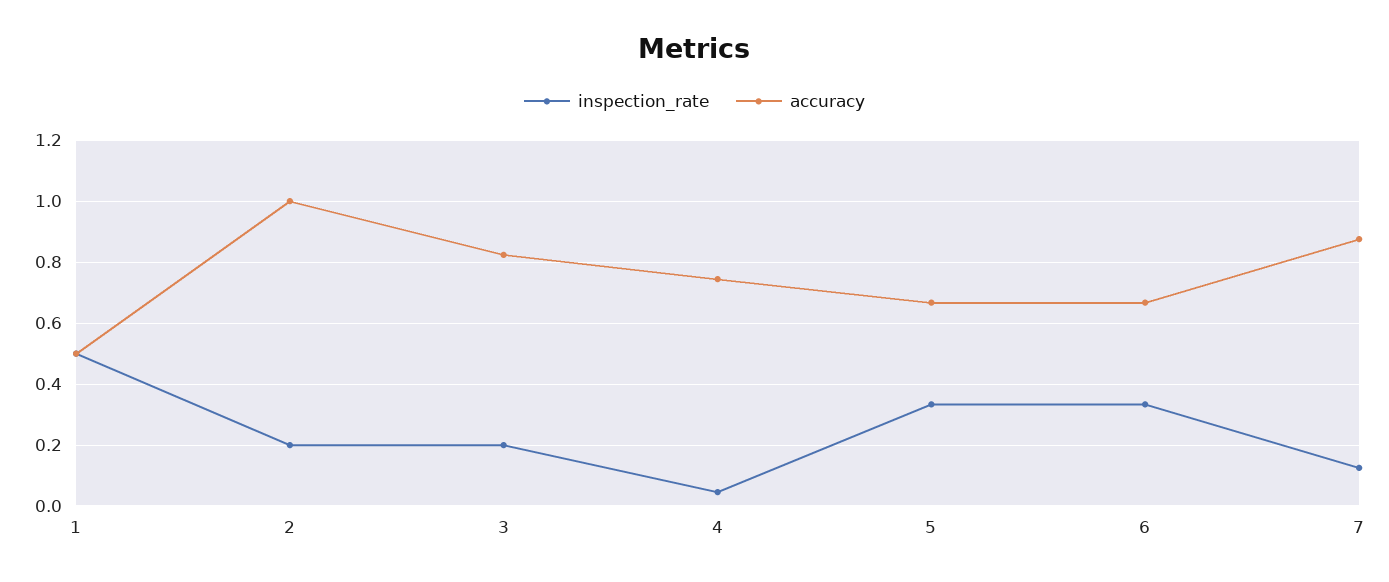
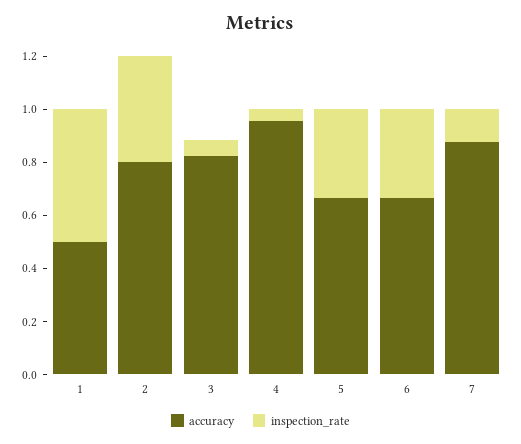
inspection_rate, 2: 0.2 -> 0.4
accuracy, 2: 1 -> 0.8
inspection_rate, 3: 0.2 -> 0.05
accuracy, 4: 0.74 -> 0.95

